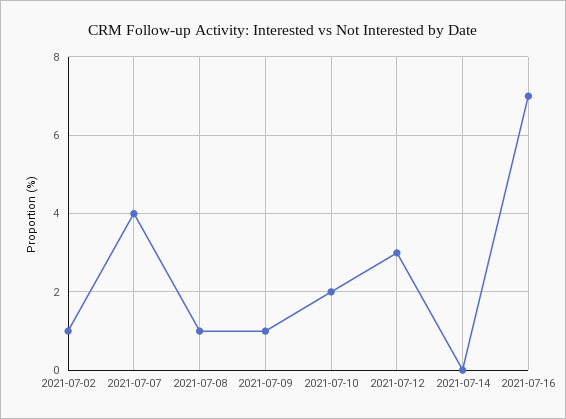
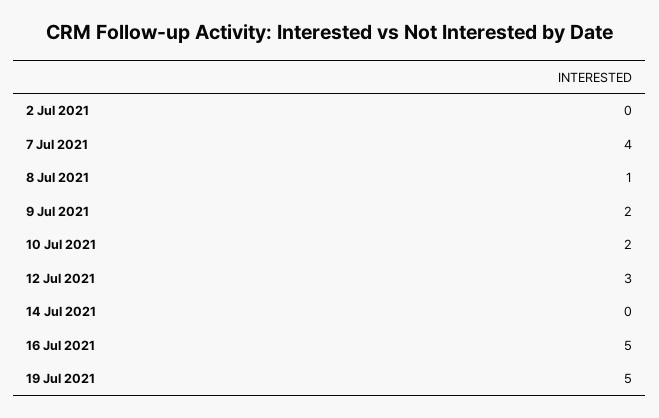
2021-07-02: 1 -> 0
2021-07-09: 1 -> 2
2021-07-16: 7 -> 5
19 Jul 2021: none -> 5

